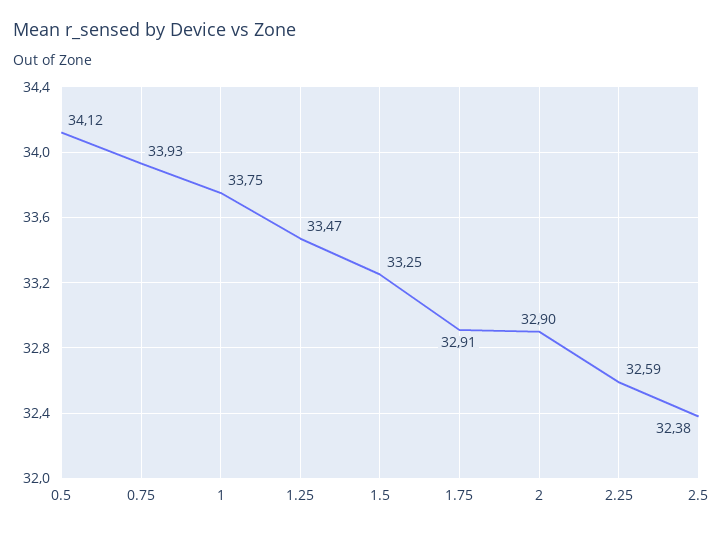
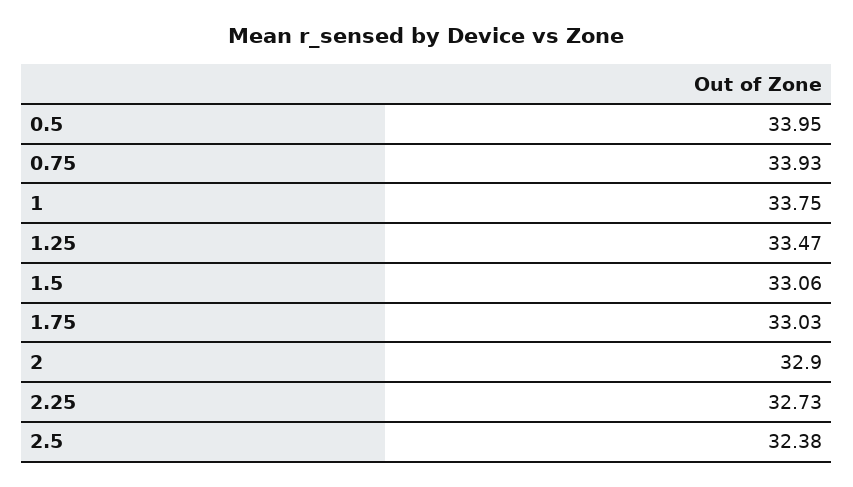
0.5: 34.12 -> 33.95
1.5: 33.25 -> 33.06
1.75: 32.91 -> 33.03
2.25: 32.59 -> 32.73

